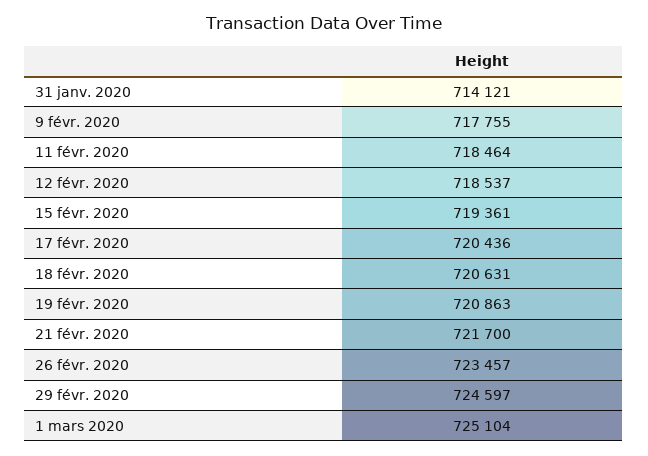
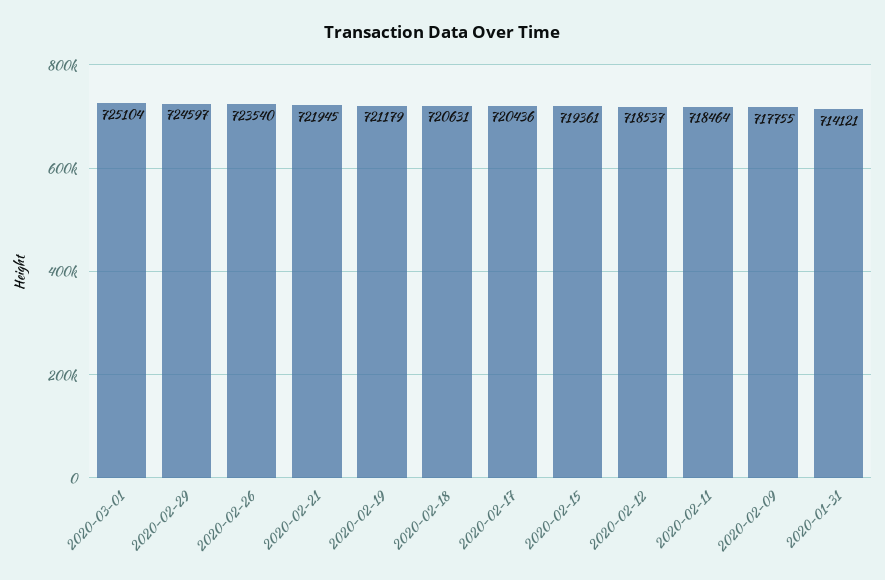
19 févr. 2020: 720863 -> 721179
21 févr. 2020: 721700 -> 721945
26 févr. 2020: 723457 -> 723540

